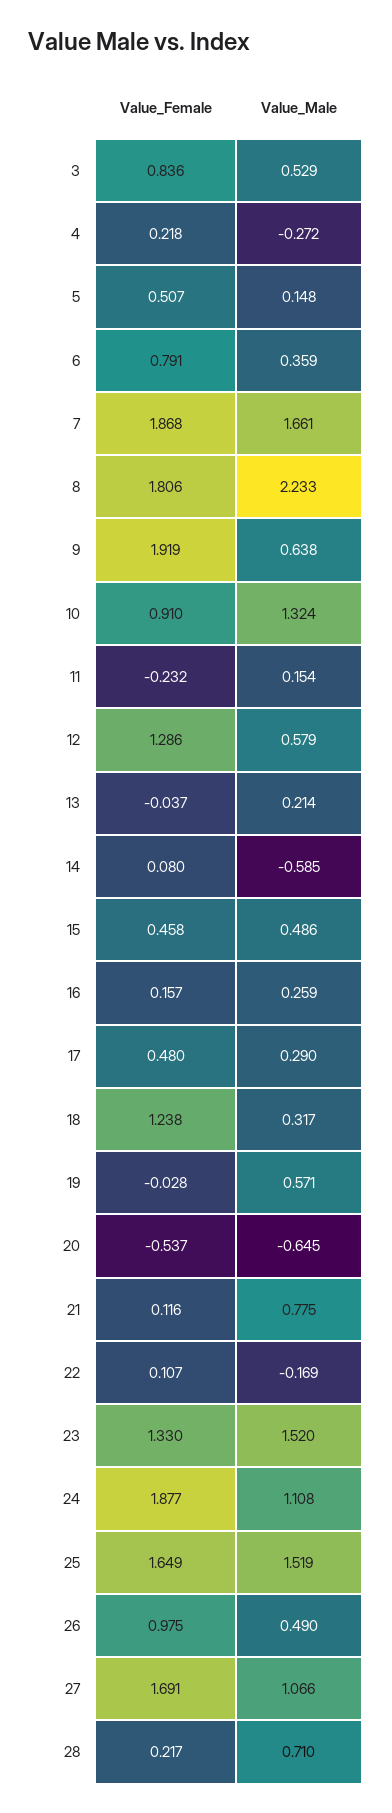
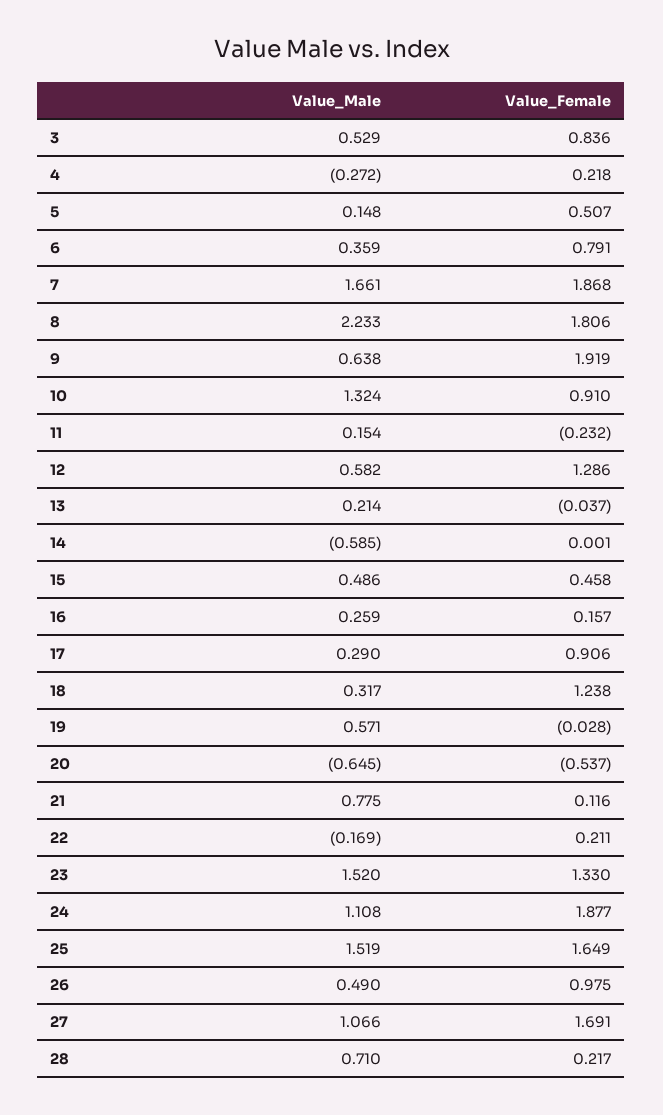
Value_Male, 12: 0.579 -> 0.582
Value_Female, 14: 0.08 -> 0.001
Value_Female, 17: 0.48 -> 0.906
Value_Female, 22: 0.107 -> 0.211

